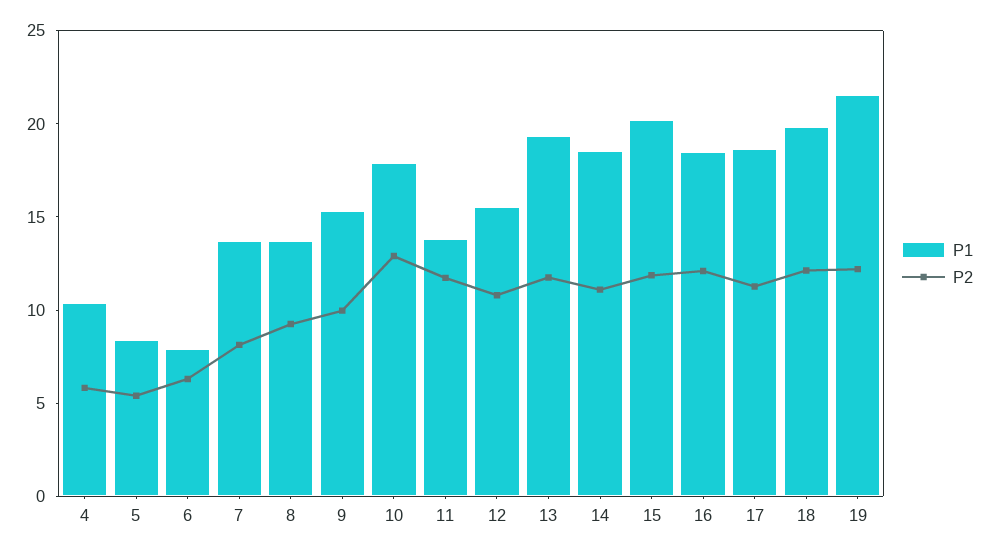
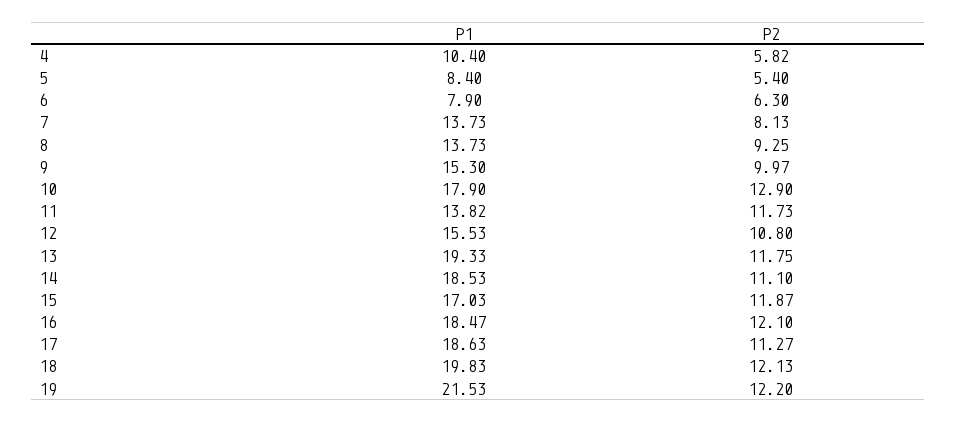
P1, 15: 20 -> 17.03

